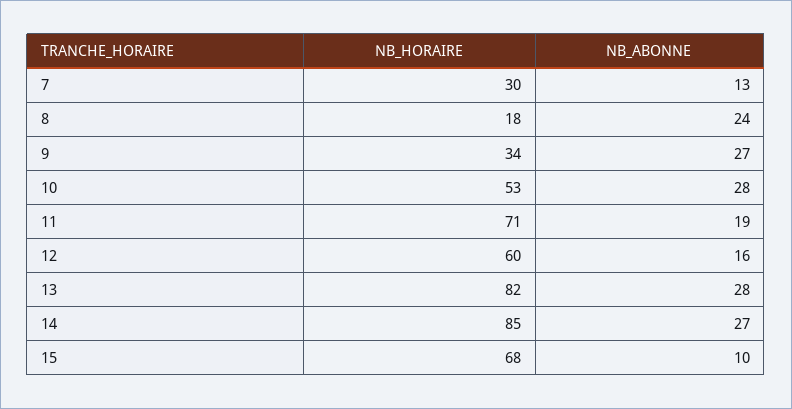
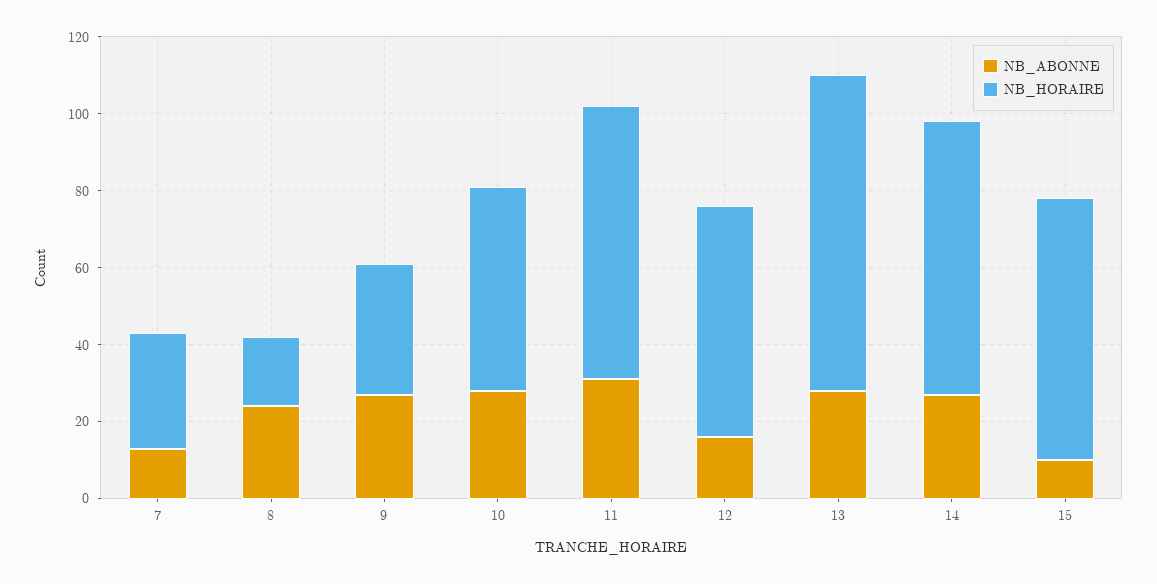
NB_ABONNE, 11: 19 -> 30
NB_HORAIRE, 14: 85 -> 70

